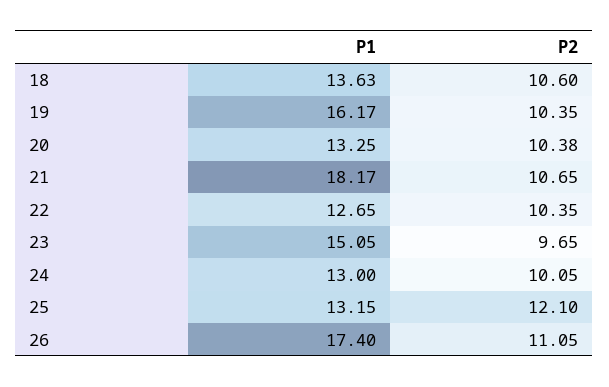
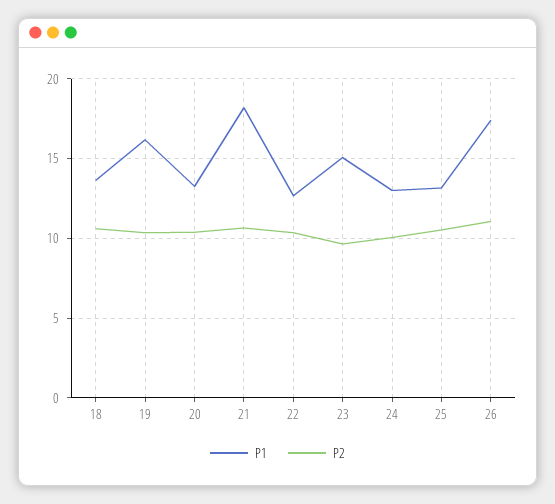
P2, 25: 12.1 -> 10.5

